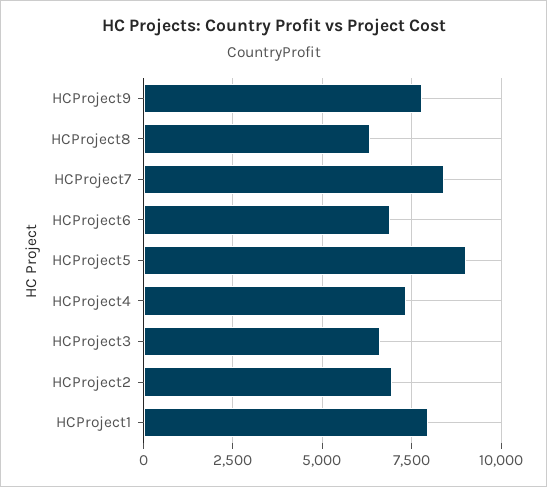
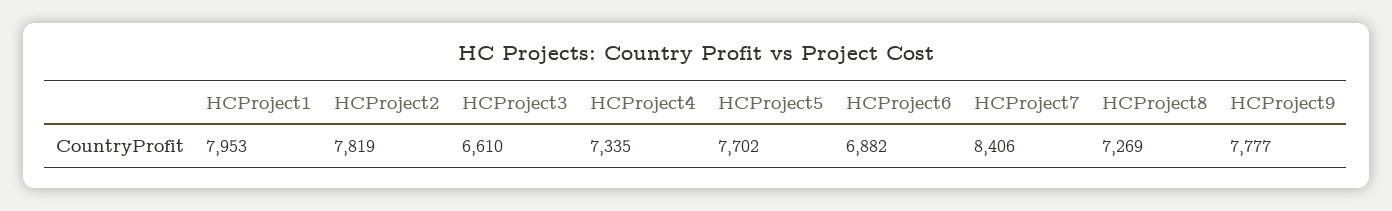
HCProject8: 6250 -> 7269
HCProject5: 9000 -> 7702
HCProject2: 7000 -> 7819

